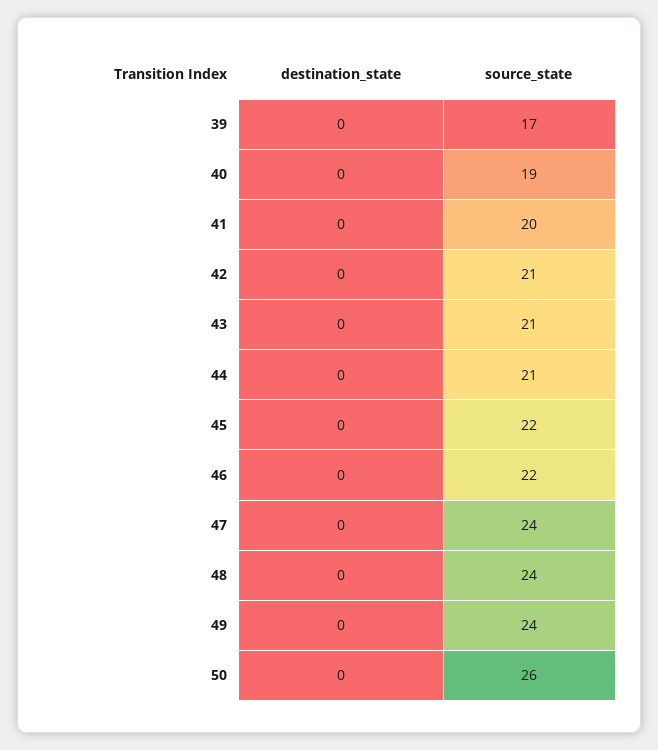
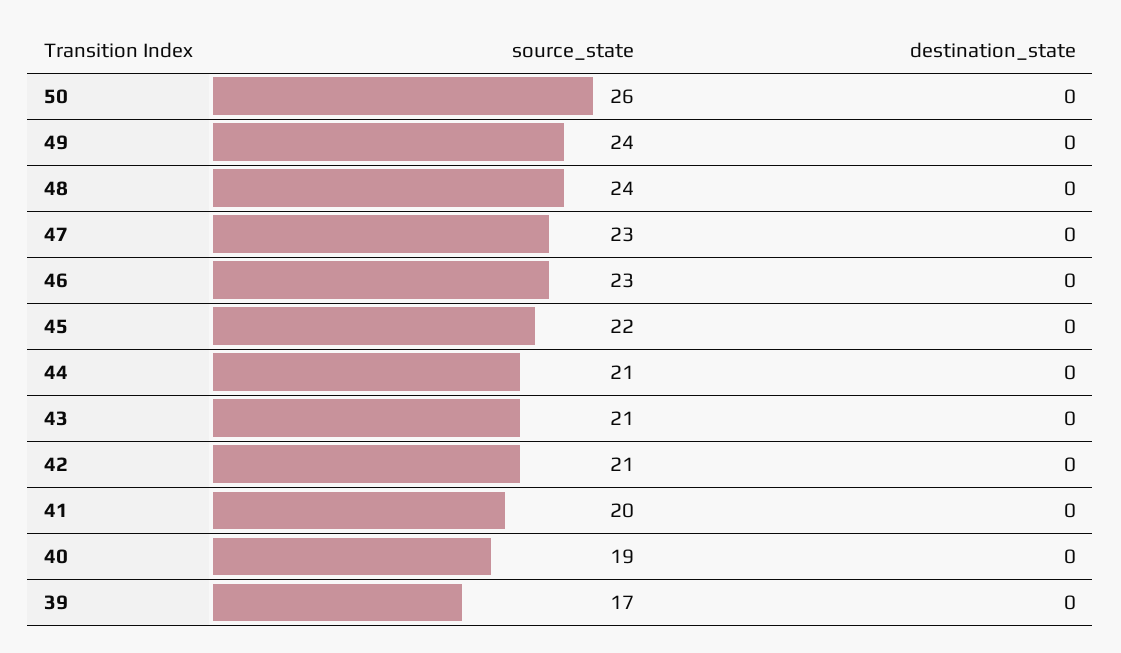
source_state, 46: 22 -> 23
source_state, 47: 24 -> 23

